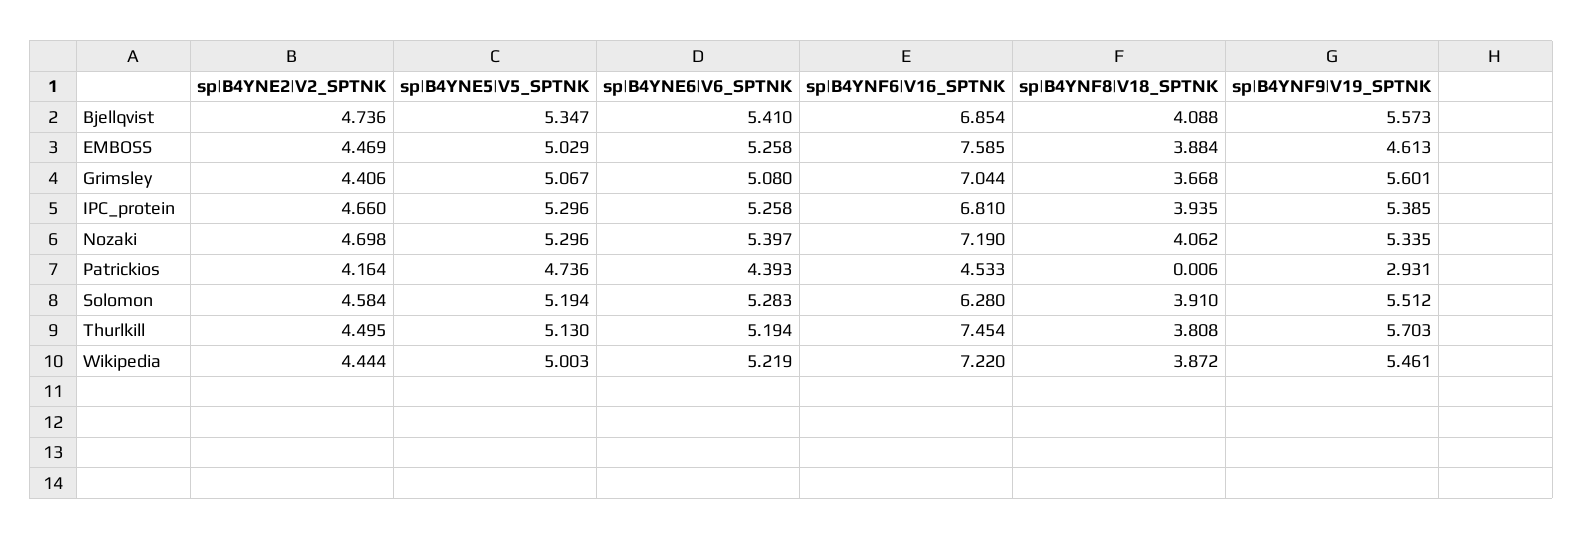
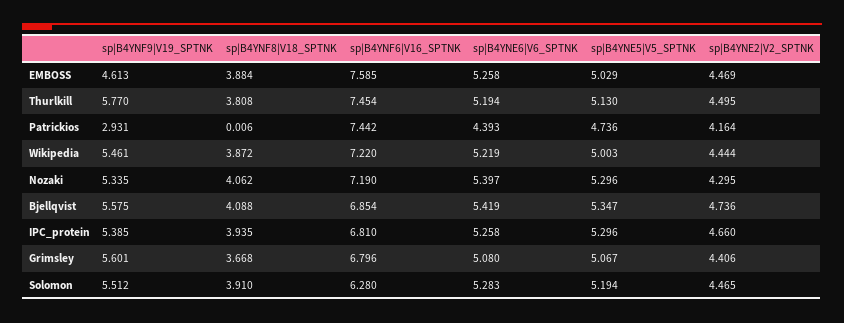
sp|B4YNE6|V6_SPTNK, Bjellqvist: 5.41 -> 5.419
sp|B4YNF9|V19_SPTNK, Bjellqvist: 5.573 -> 5.575
sp|B4YNF6|V16_SPTNK, Grimsley: 7.044 -> 6.796
sp|B4YNE2|V2_SPTNK, Nozaki: 4.698 -> 4.295
sp|B4YNF6|V16_SPTNK, Patrickios: 4.533 -> 7.442
sp|B4YNE2|V2_SPTNK, Solomon: 4.584 -> 4.465
sp|B4YNF9|V19_SPTNK, Thurlkill: 5.703 -> 5.77

